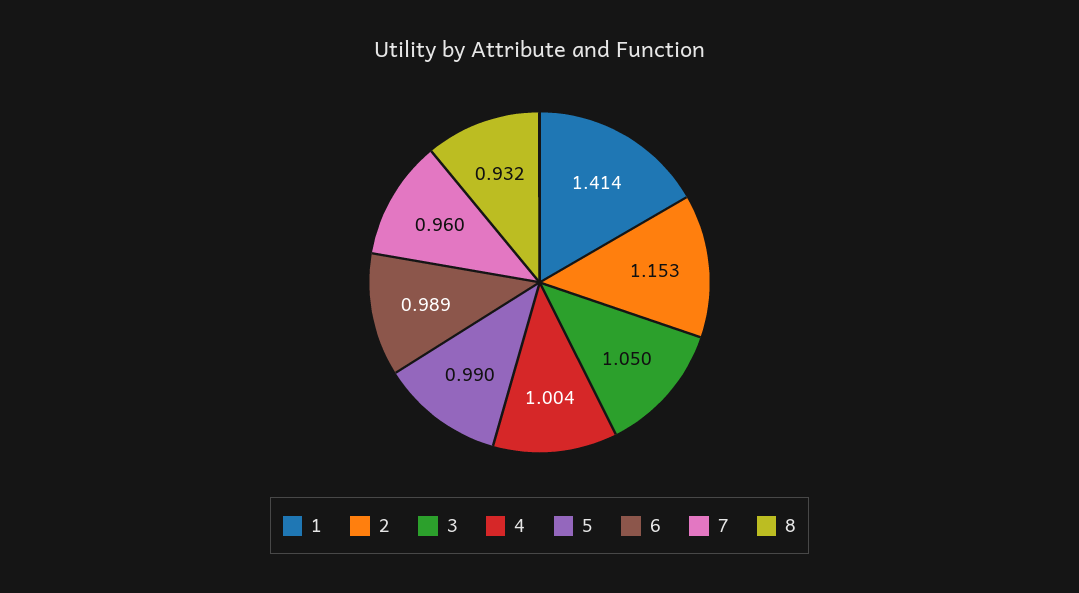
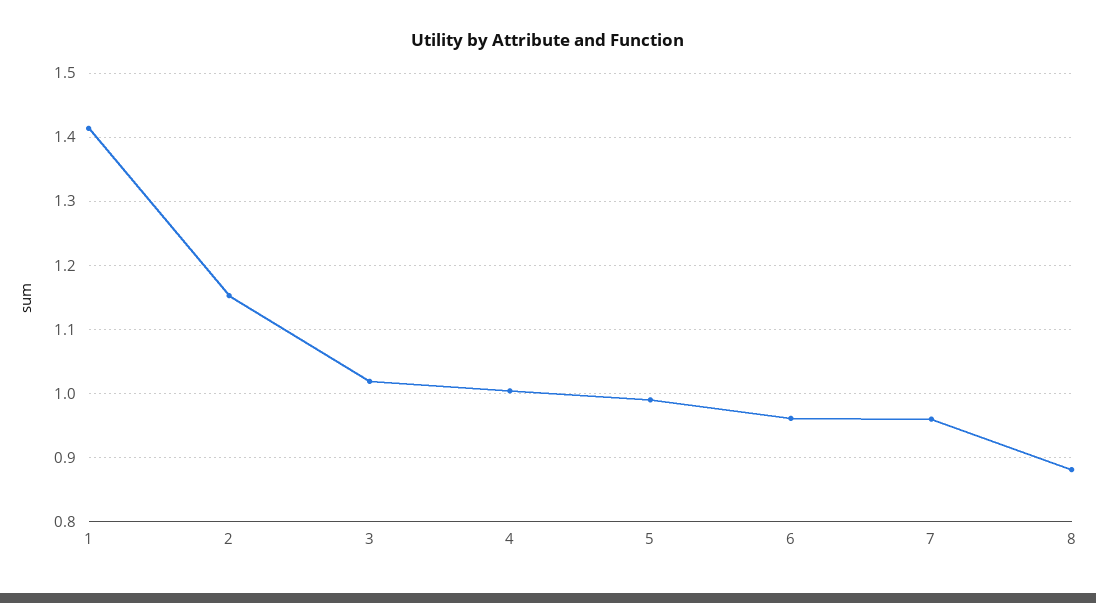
3: 1.05 -> 1.02
6: 0.989 -> 0.96
8: 0.932 -> 0.88

